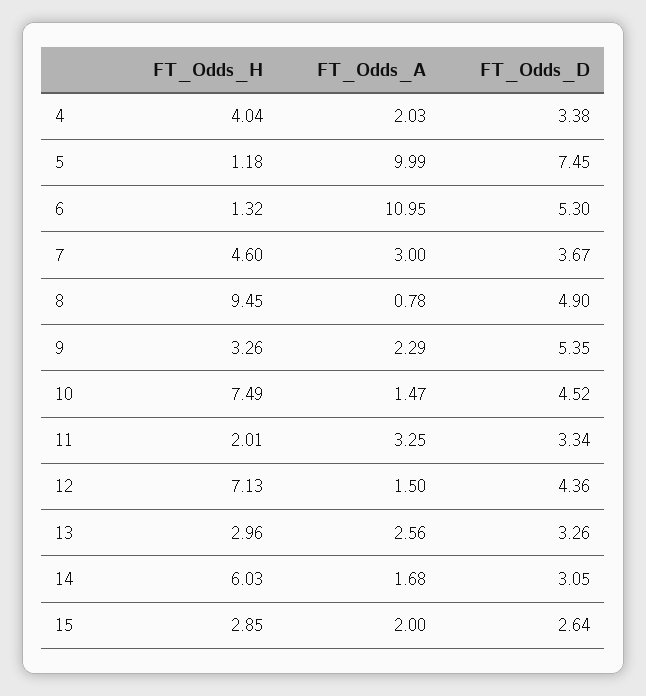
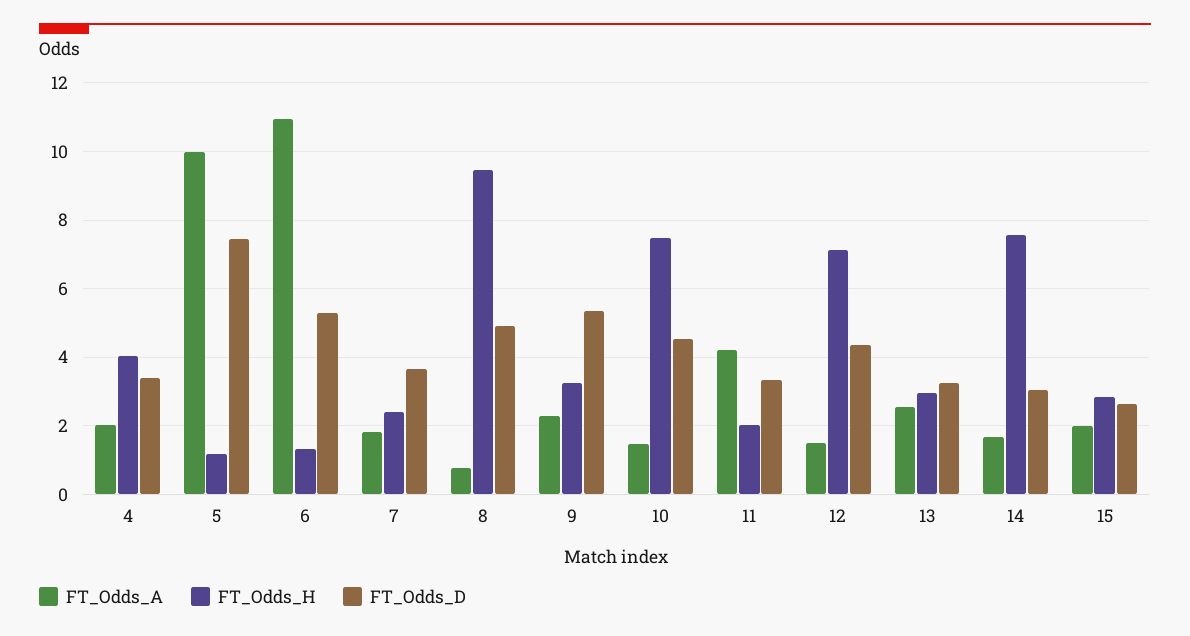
FT_Odds_H, 7: 4.6 -> 2.4
FT_Odds_A, 7: 3 -> 1.8
FT_Odds_A, 11: 3.25 -> 4.2
FT_Odds_H, 14: 6.03 -> 7.6

